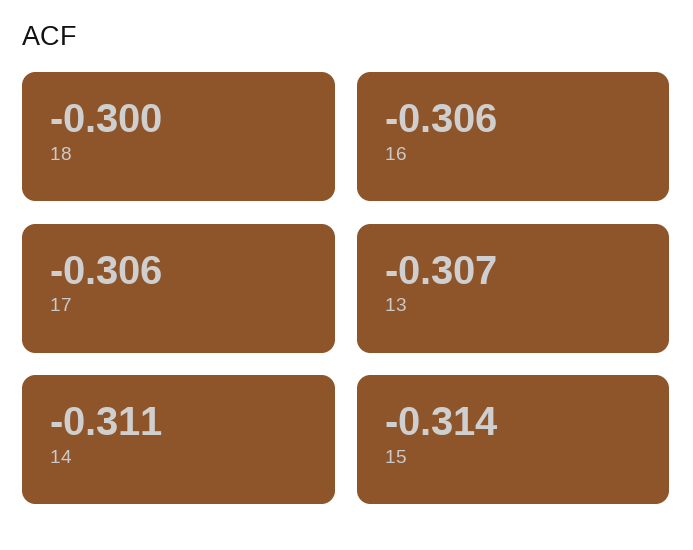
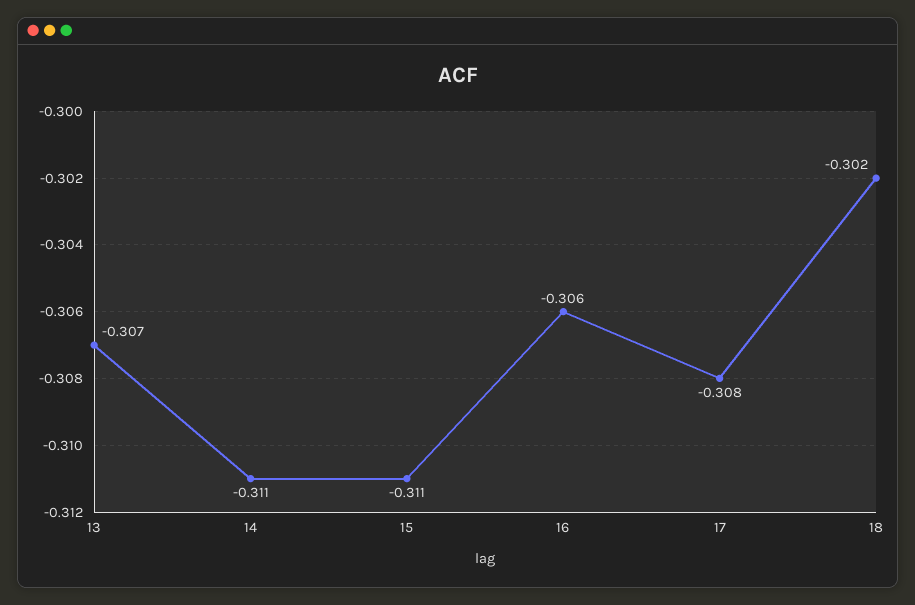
18: -0.3 -> -0.302
17: -0.306 -> -0.308
15: -0.314 -> -0.311

